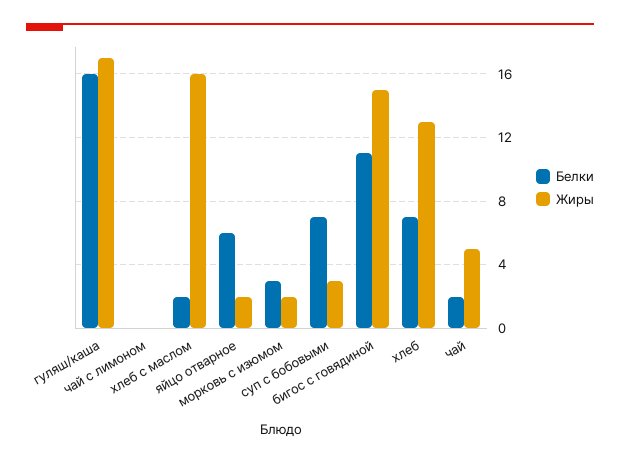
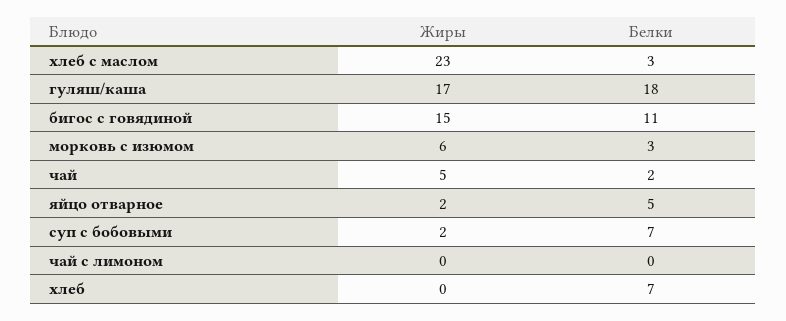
Белки, гуляш/каша: 16 -> 18
Белки, хлеб с маслом: 2 -> 3
Жиры, хлеб с маслом: 16 -> 23
Белки, яйцо отварное: 6 -> 5
Жиры, морковь с изюмом: 2 -> 6
Жиры, суп с бобовыми: 3 -> 2
Жиры, хлеб: 13 -> 0

